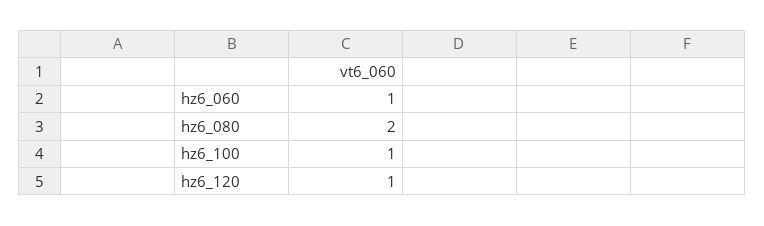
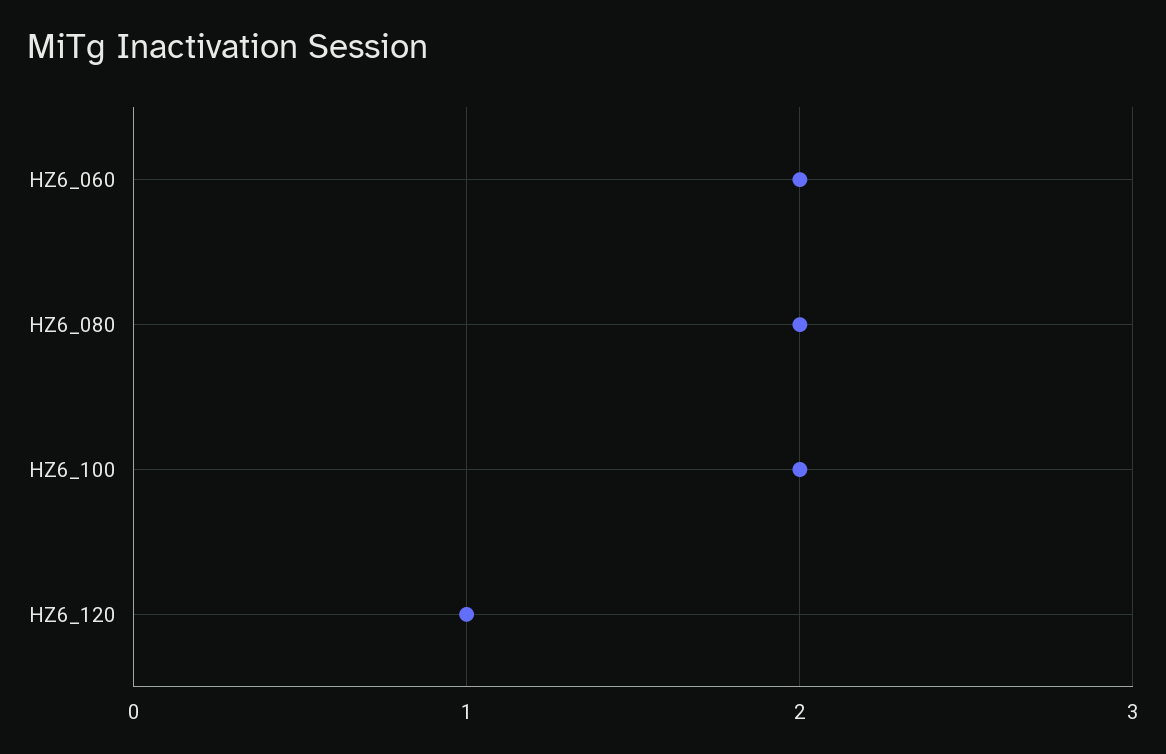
hz6_060: 1 -> 2
hz6_100: 1 -> 2

